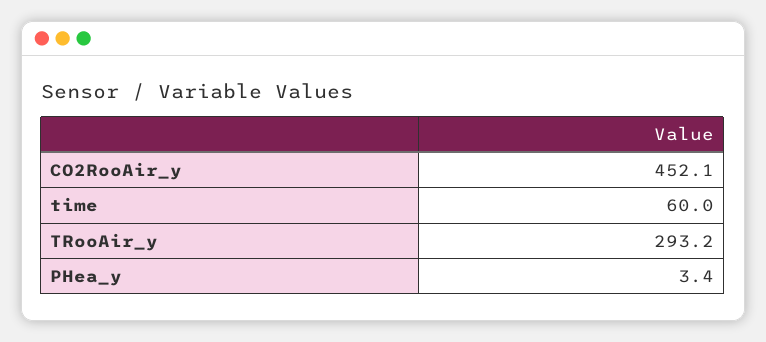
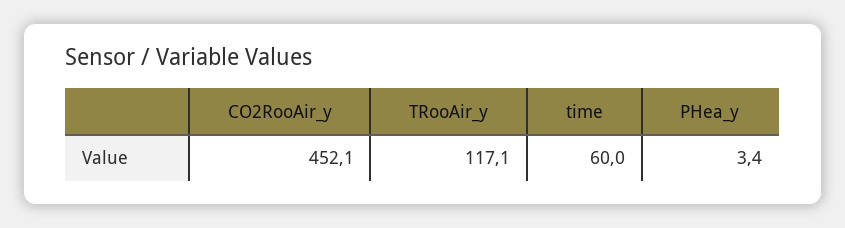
TRooAir_y: 293.2 -> 117.1

